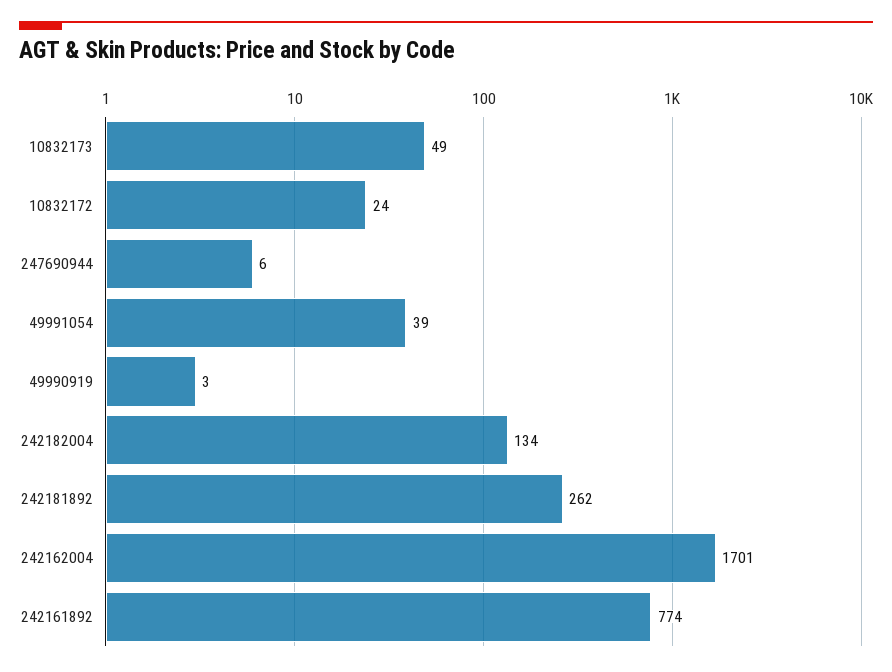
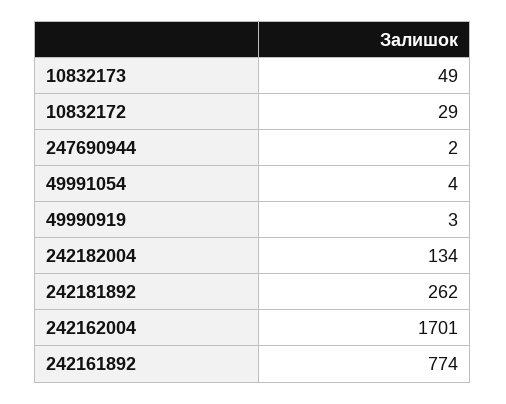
10832172: 24 -> 29
247690944: 6 -> 2
49991054: 39 -> 4

